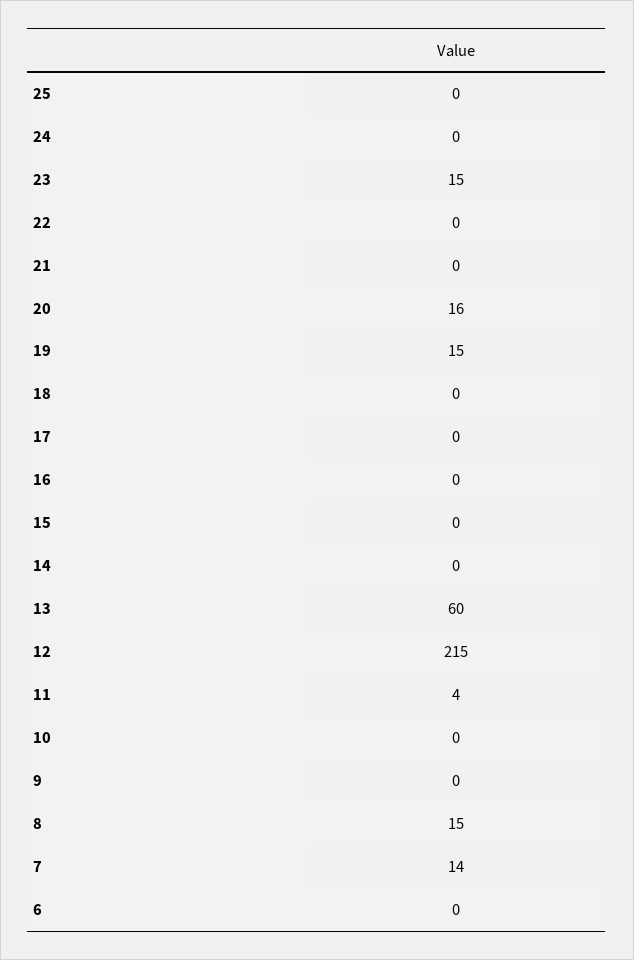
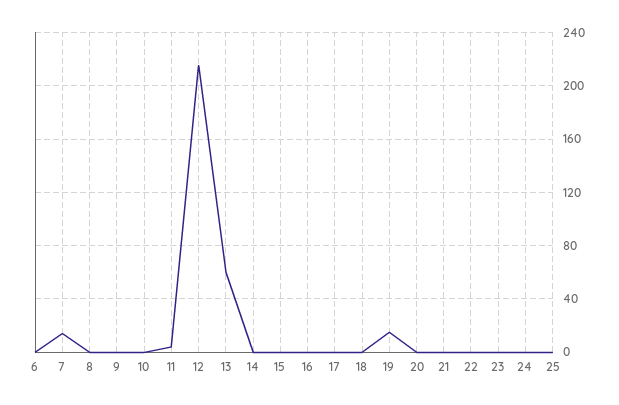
23: 15 -> 0
20: 16 -> 0
8: 15 -> 0

